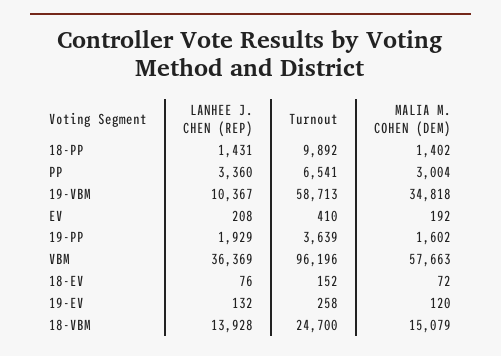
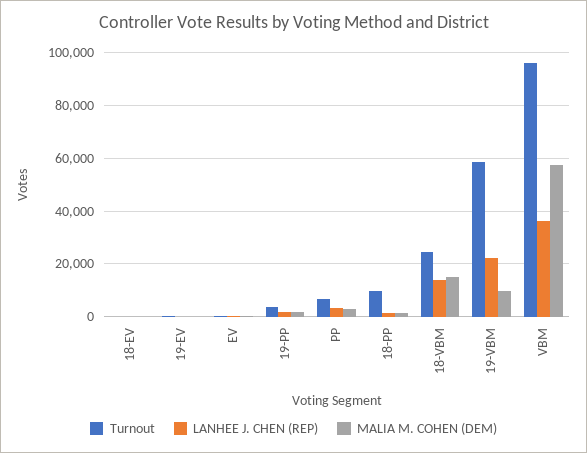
LANHEE J. CHEN (REP), 19-VBM: 10367 -> 22500
MALIA M. COHEN (DEM), 19-VBM: 34818 -> 10000

